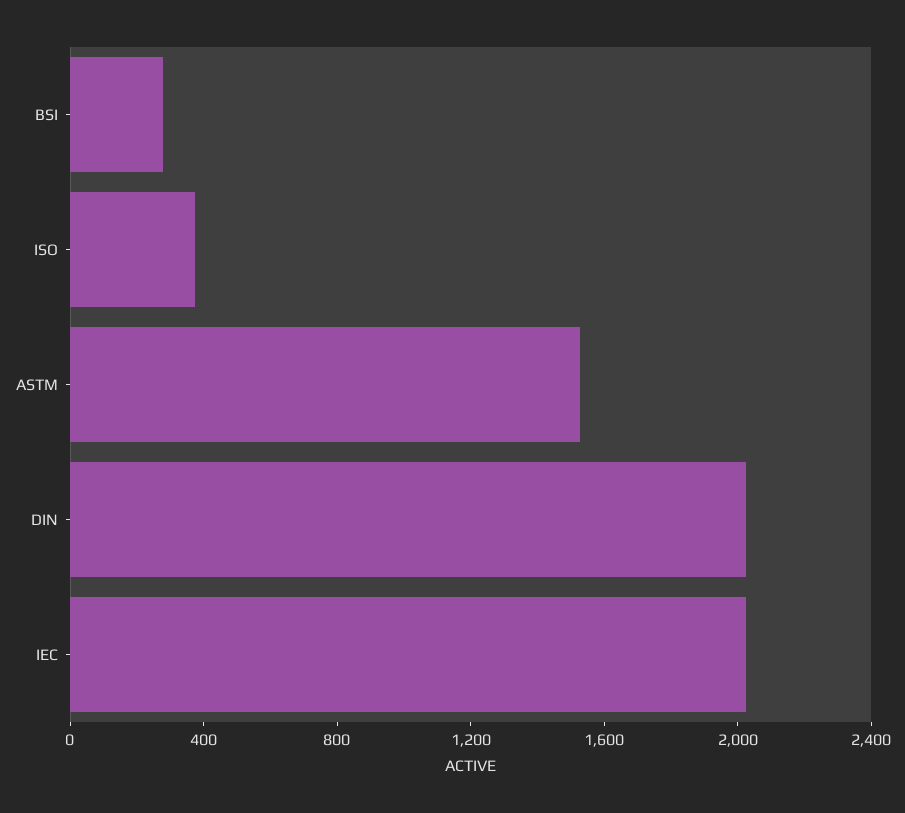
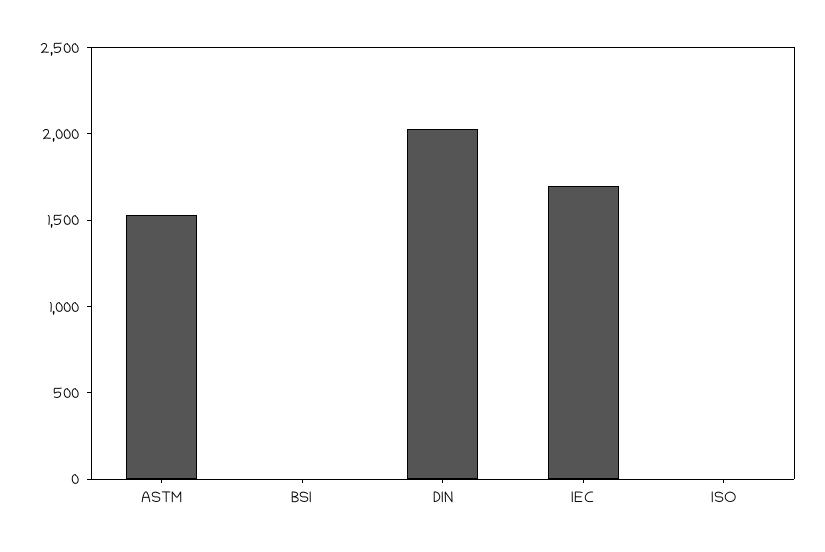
BSI: 300 -> 0
ISO: 400 -> 0
IEC: 2000 -> 1700

